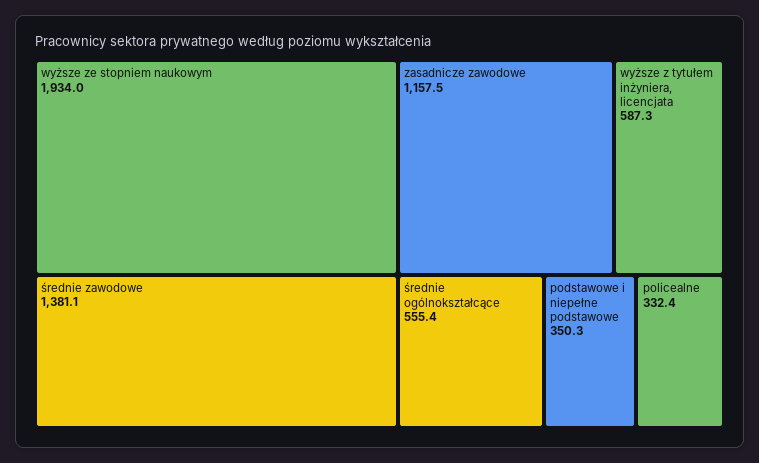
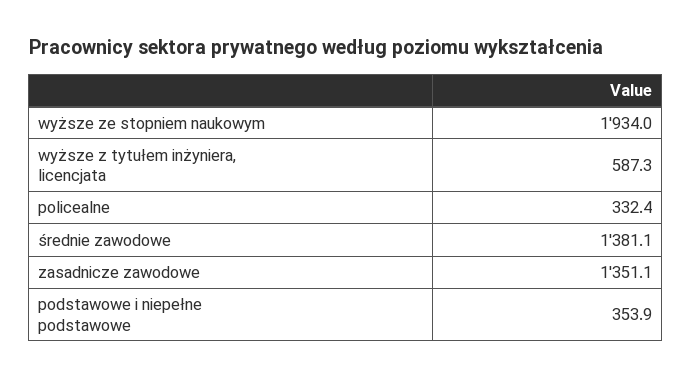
zasadnicze zawodowe: 1157.5 -> 1351.1
średnie ogólnokształcące: 555.4 -> none
podstawowe i niepełne podstawowe: 350.3 -> 353.9

